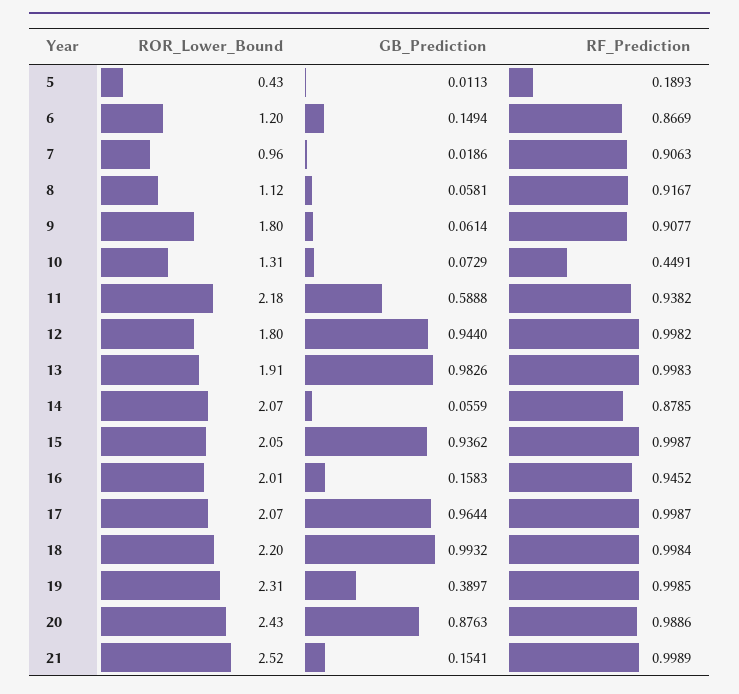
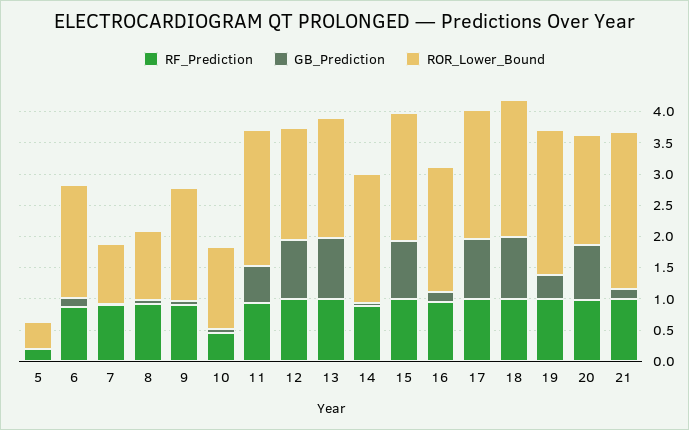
ROR_Lower_Bound, 6: 1.2 -> 1.75
ROR_Lower_Bound, 20: 2.43 -> 1.75

